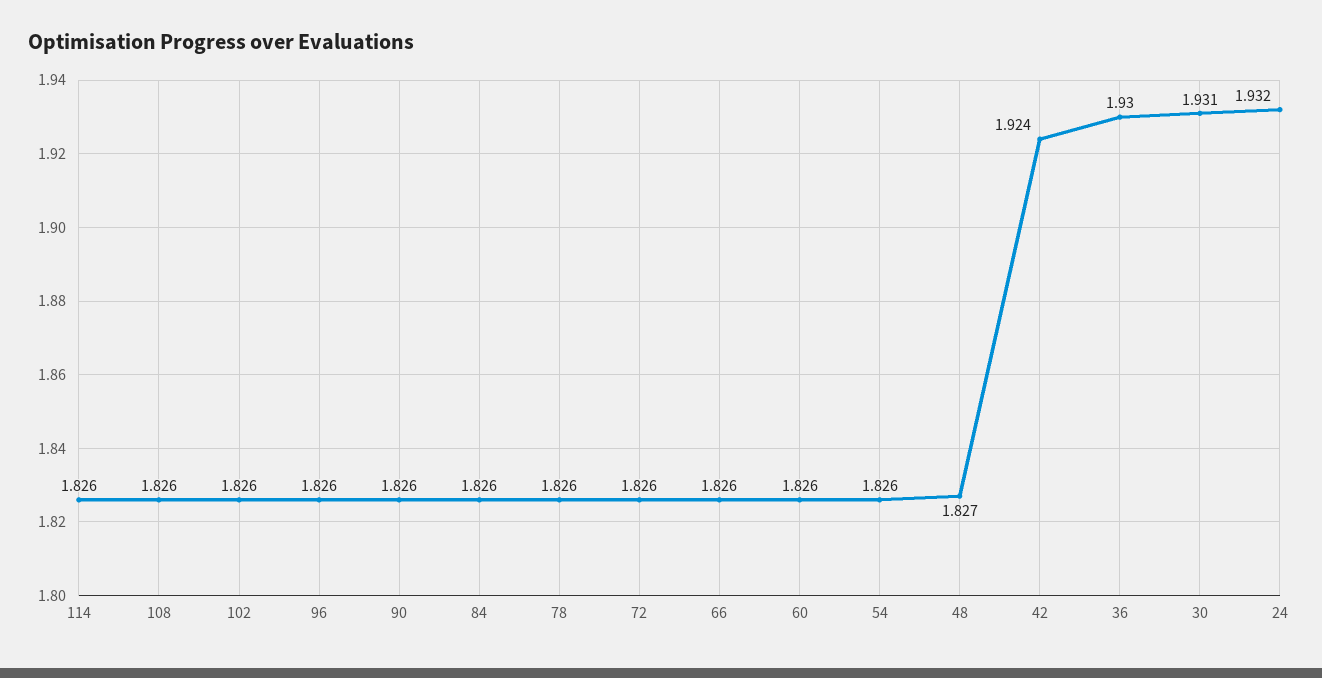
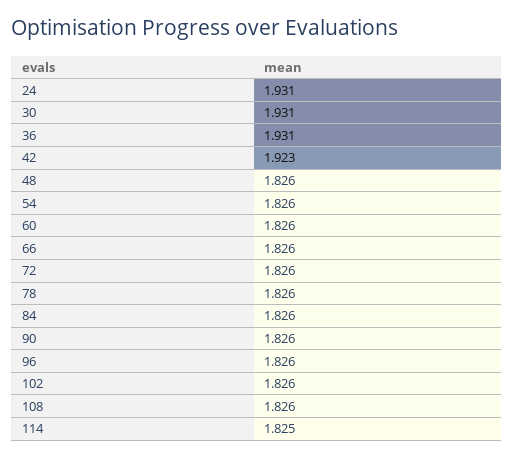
114: 1.826 -> 1.825
48: 1.827 -> 1.826
42: 1.924 -> 1.923
36: 1.93 -> 1.931
24: 1.932 -> 1.931

